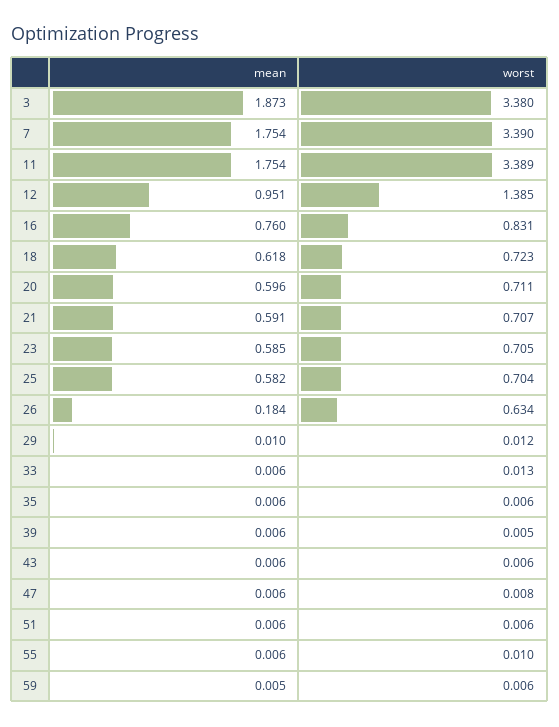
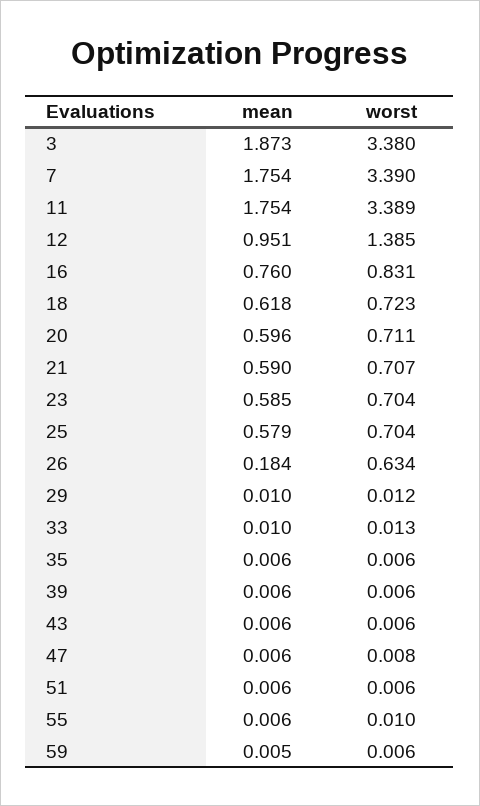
mean, 21: 0.591 -> 0.59
worst, 23: 0.705 -> 0.704
mean, 25: 0.582 -> 0.579
mean, 33: 0.006 -> 0.01
worst, 39: 0.005 -> 0.006

